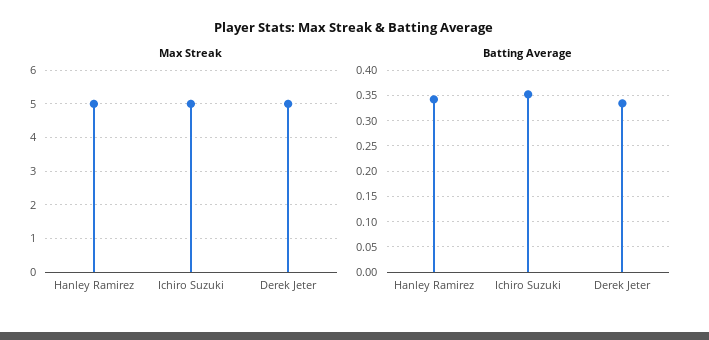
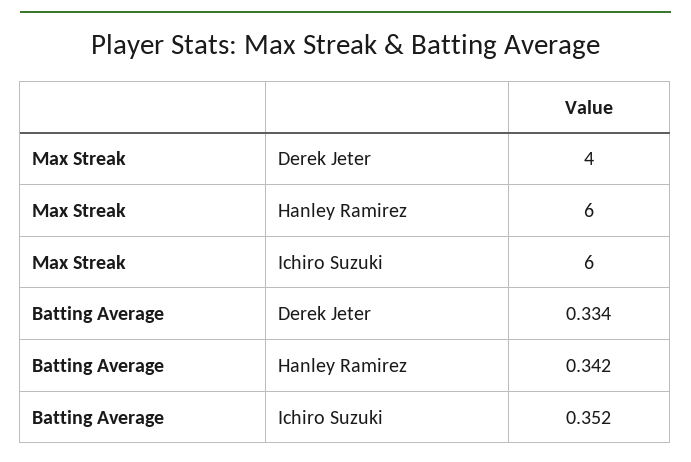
Max Streak, Hanley Ramirez: 5 -> 6
Max Streak, Ichiro Suzuki: 5 -> 6
Max Streak, Derek Jeter: 5 -> 4

